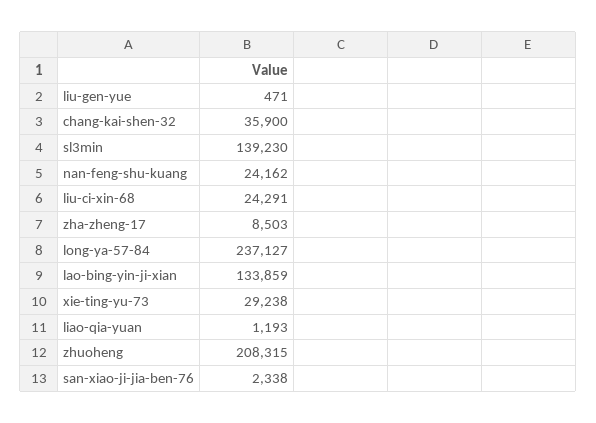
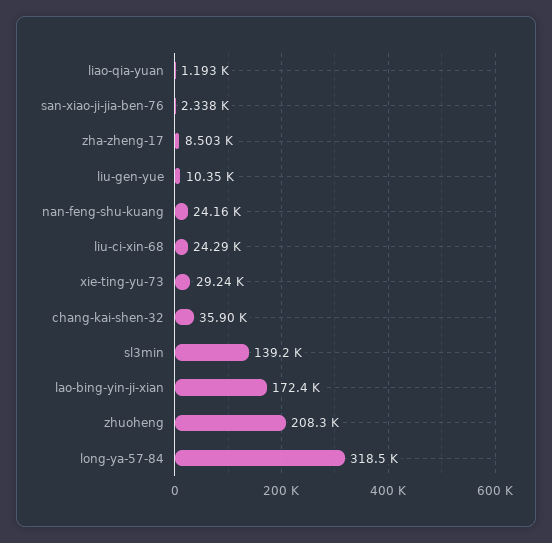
liu-gen-yue: 471 -> 10350
long-ya-57-84: 237127 -> 318500
lao-bing-yin-ji-xian: 133859 -> 172400

